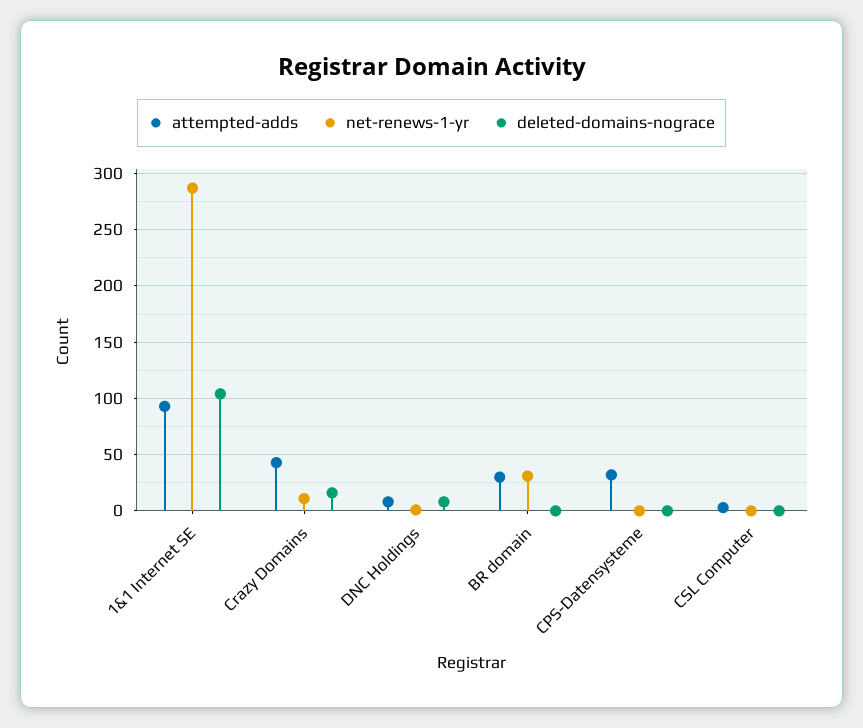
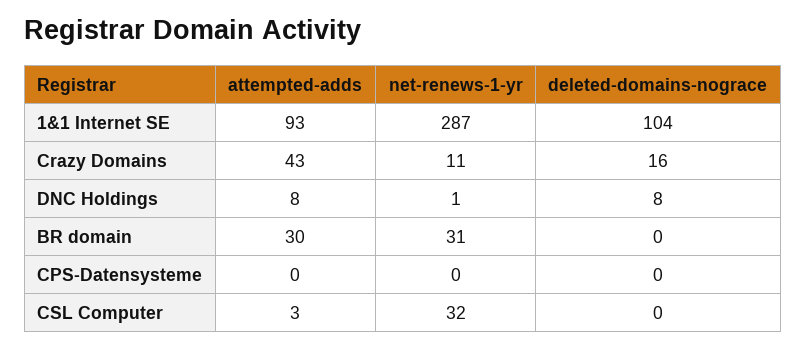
attempted-adds, CPS-Datensysteme: 30 -> 0
net-renews-1-yr, CSL Computer: 0 -> 32

